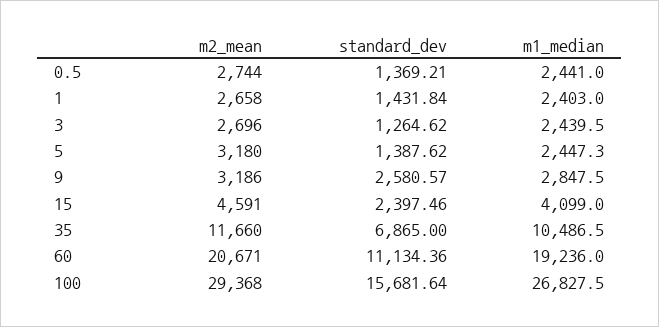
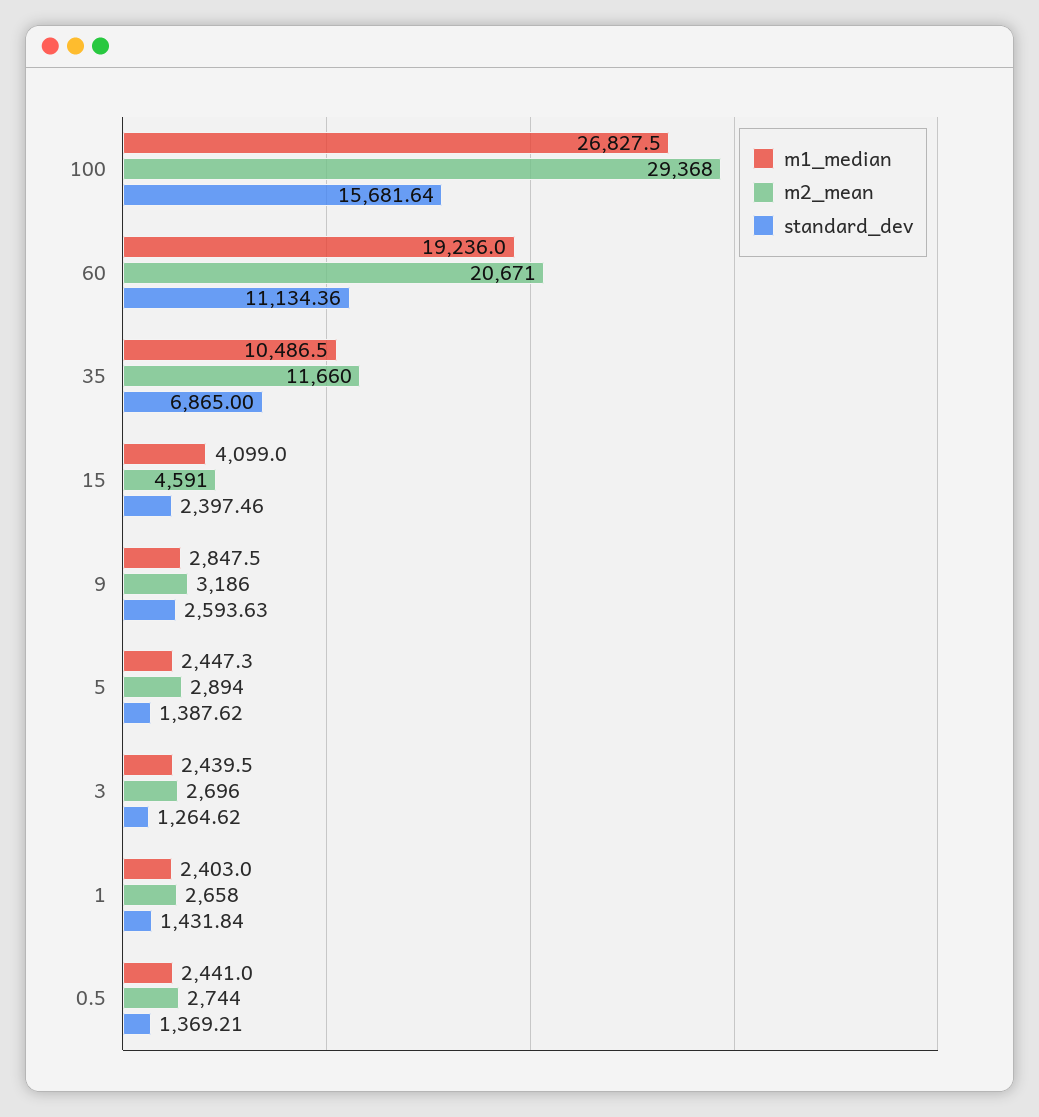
m2_mean, 5: 3180 -> 2894
standard_dev, 9: 2580.57 -> 2593.63

